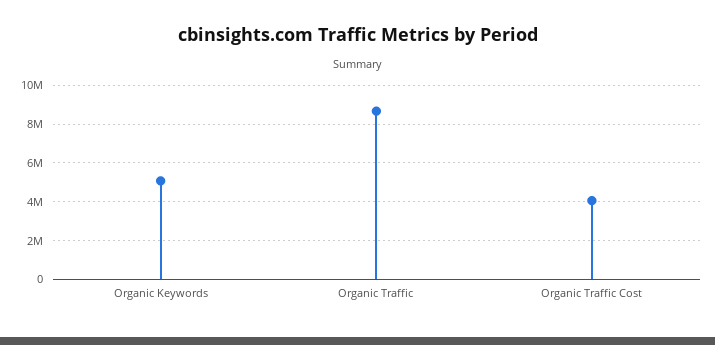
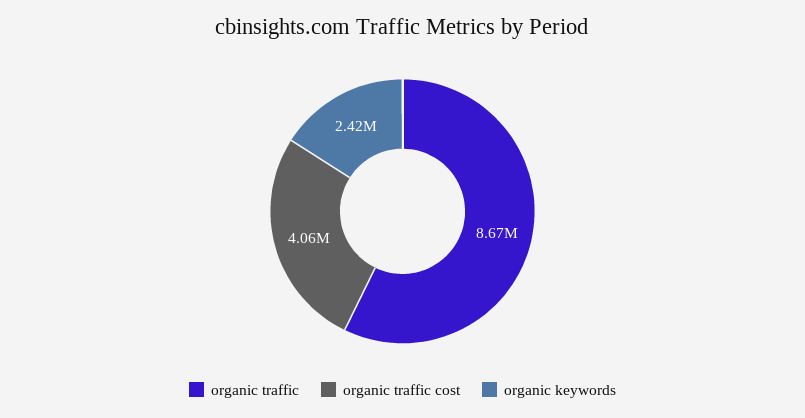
Organic Keywords: 5000000 -> 2420000

